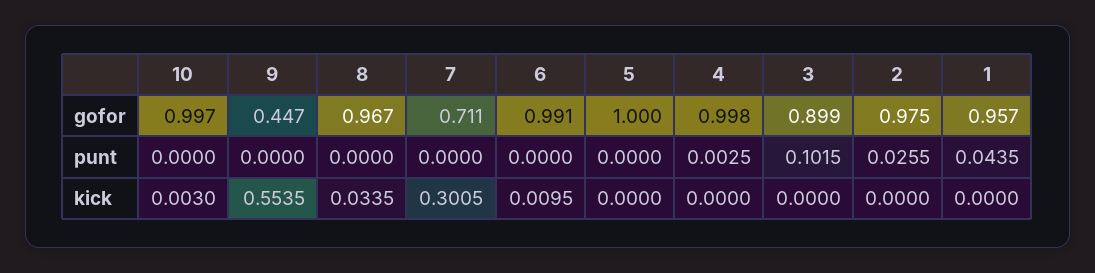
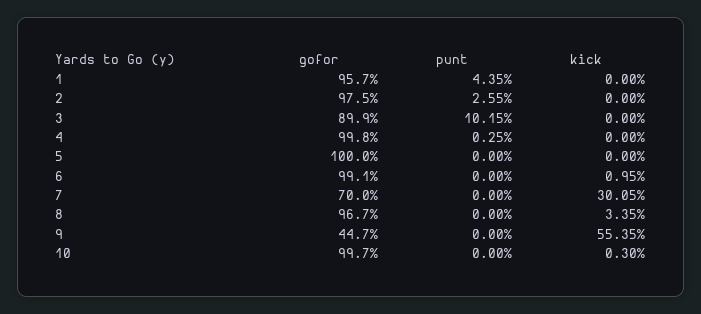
7, gofor: 0.711 -> 0.7

